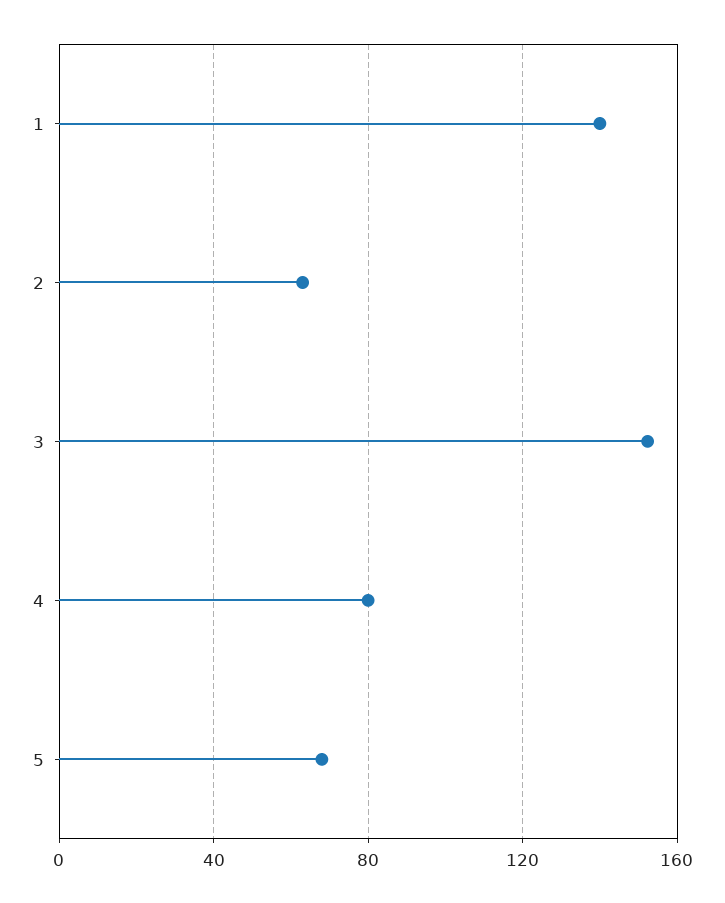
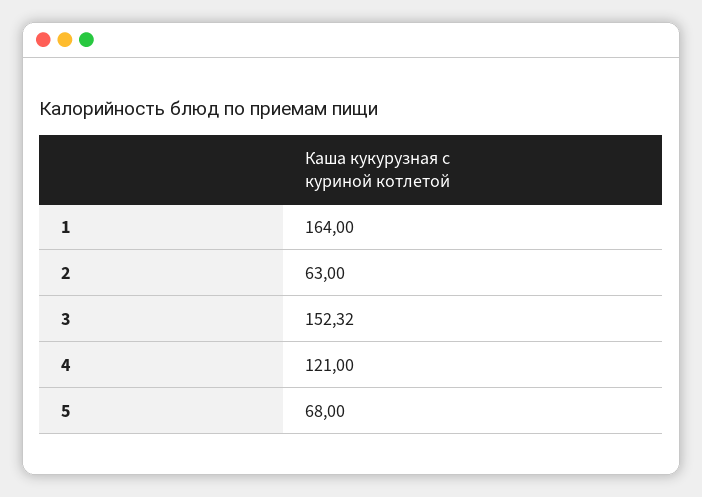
1: 140 -> 164
4: 80 -> 121

